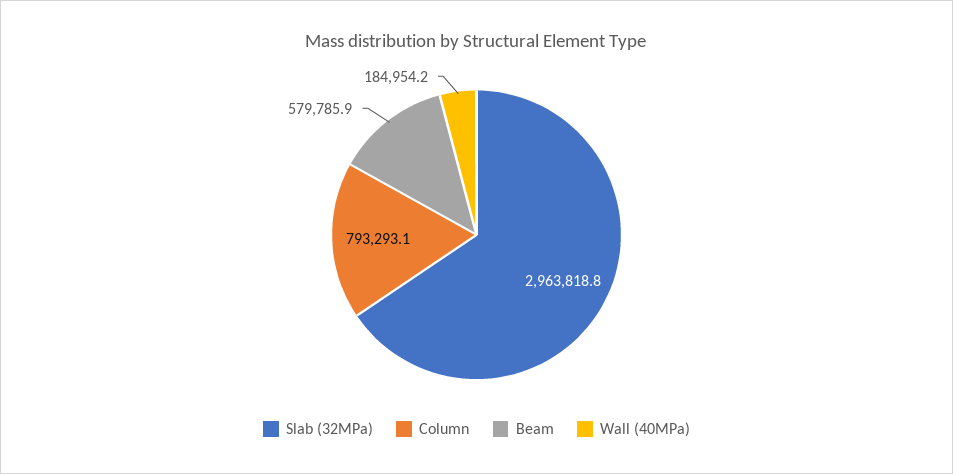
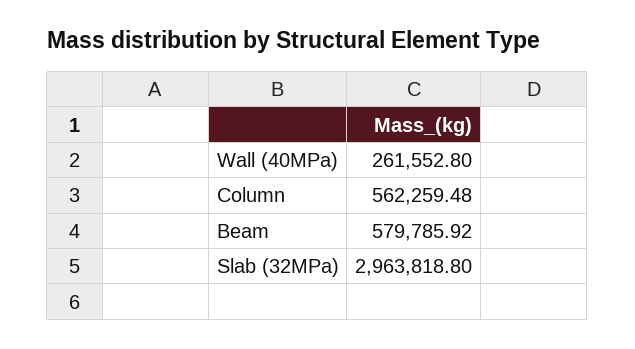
Column: 793293.1 -> 562259.48
Wall (40MPa): 184954.2 -> 261552.8

